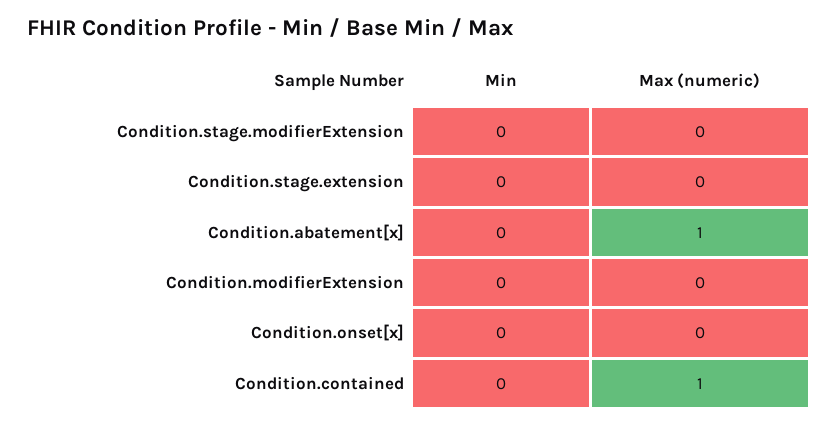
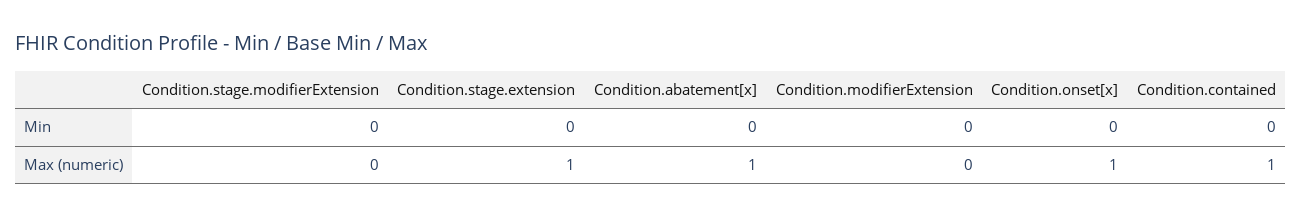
Max (numeric), Condition.stage.extension: 0 -> 1
Max (numeric), Condition.onset[x]: 0 -> 1

